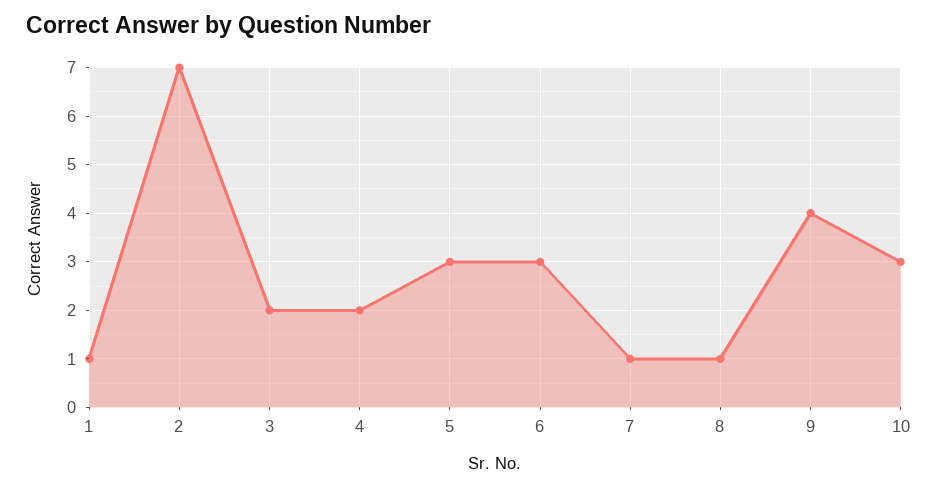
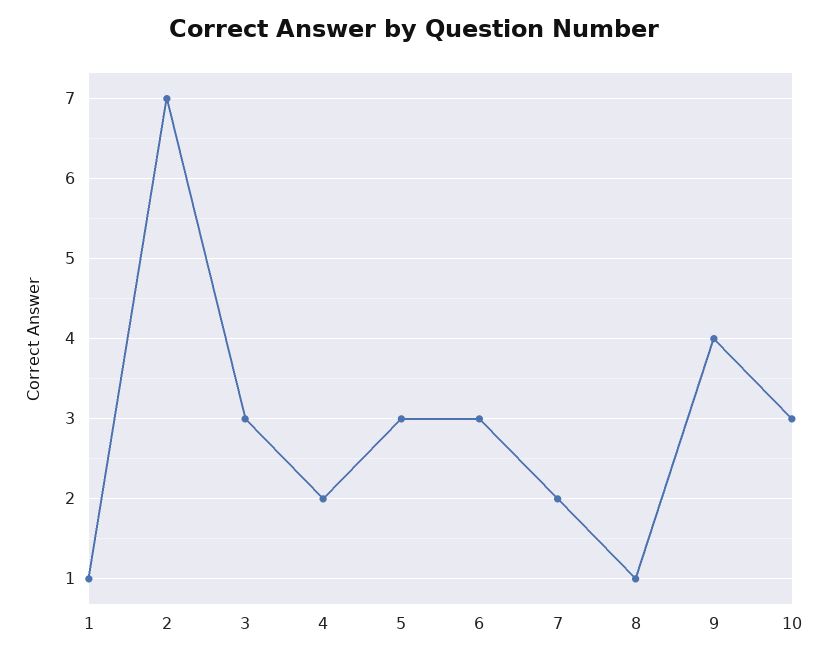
3: 2 -> 3
7: 1 -> 2

